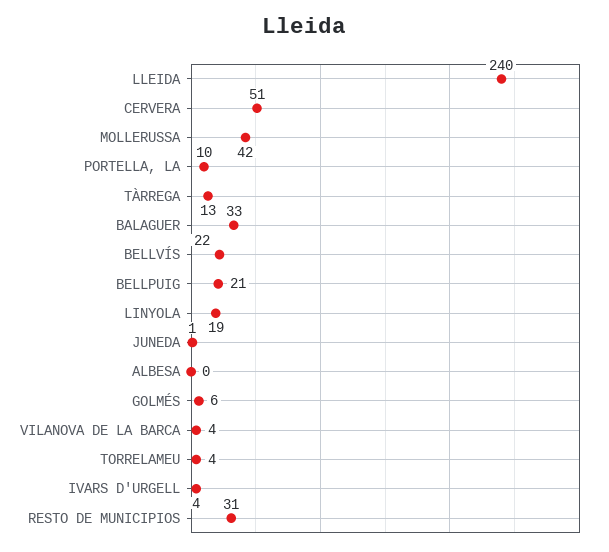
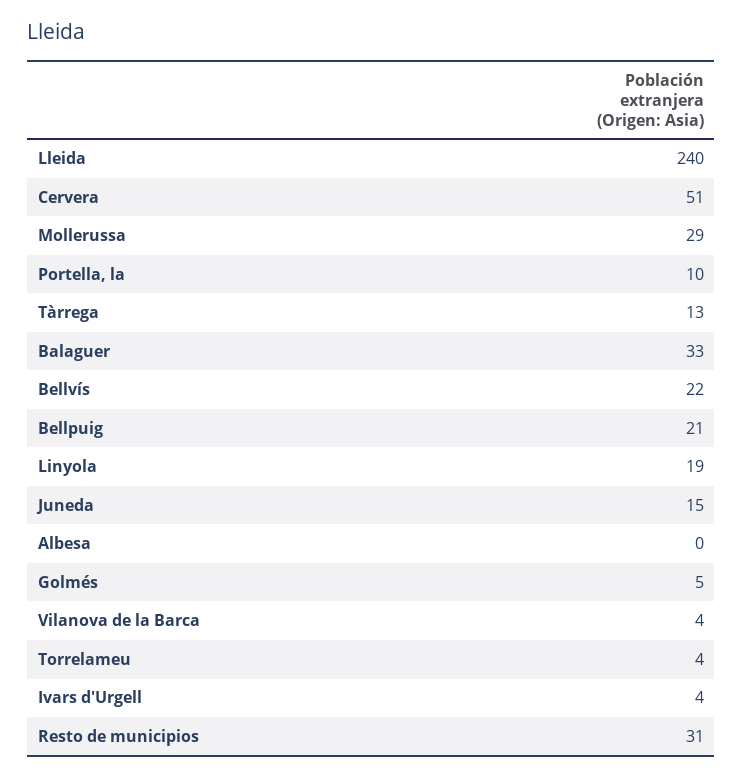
MOLLERUSSA: 42 -> 29
JUNEDA: 1 -> 15
GOLMÉS: 6 -> 5

